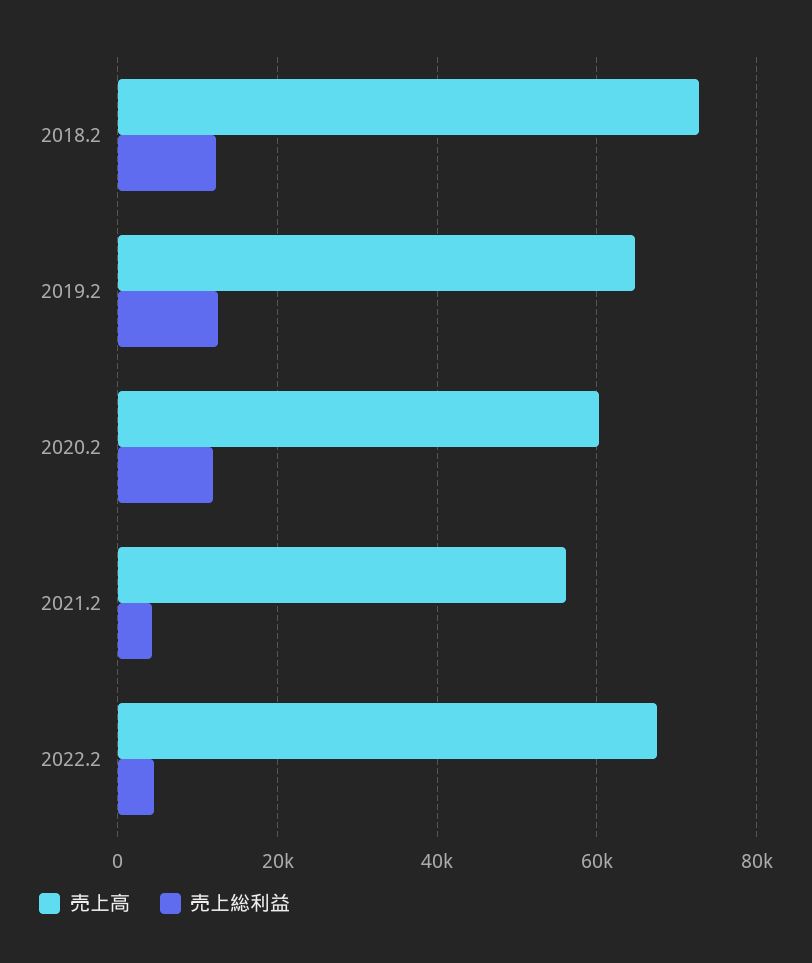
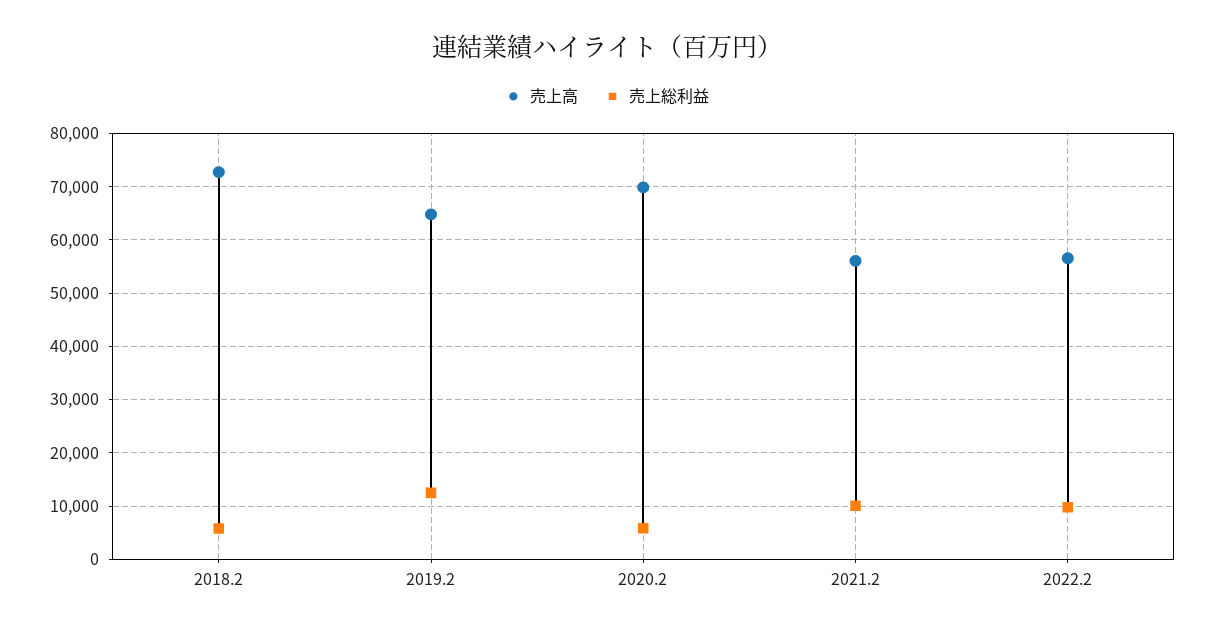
売上総利益, 2018.2: 12000 -> 6000
売上高, 2020.2: 60000 -> 70000
売上総利益, 2020.2: 12000 -> 6000
売上総利益, 2021.2: 4000 -> 10000
売上高, 2022.2: 68000 -> 56000
売上総利益, 2022.2: 4000 -> 10000

